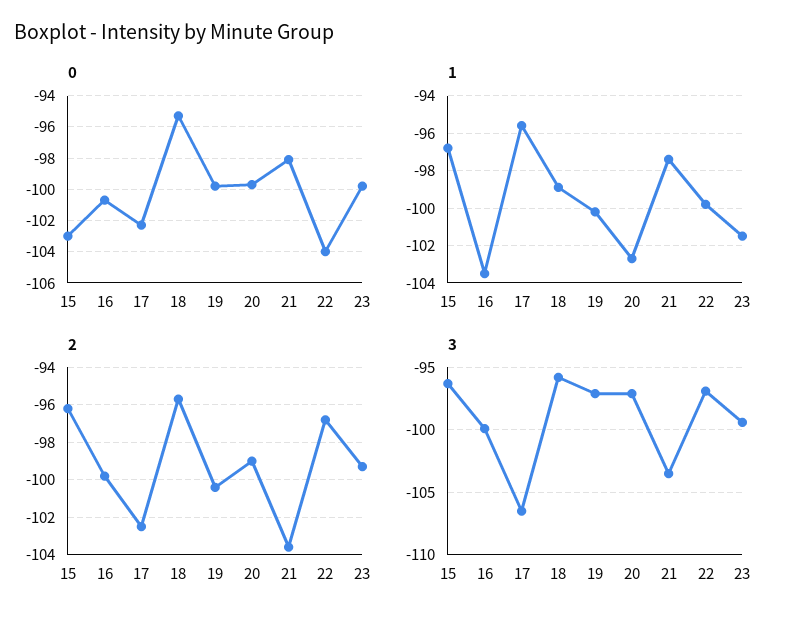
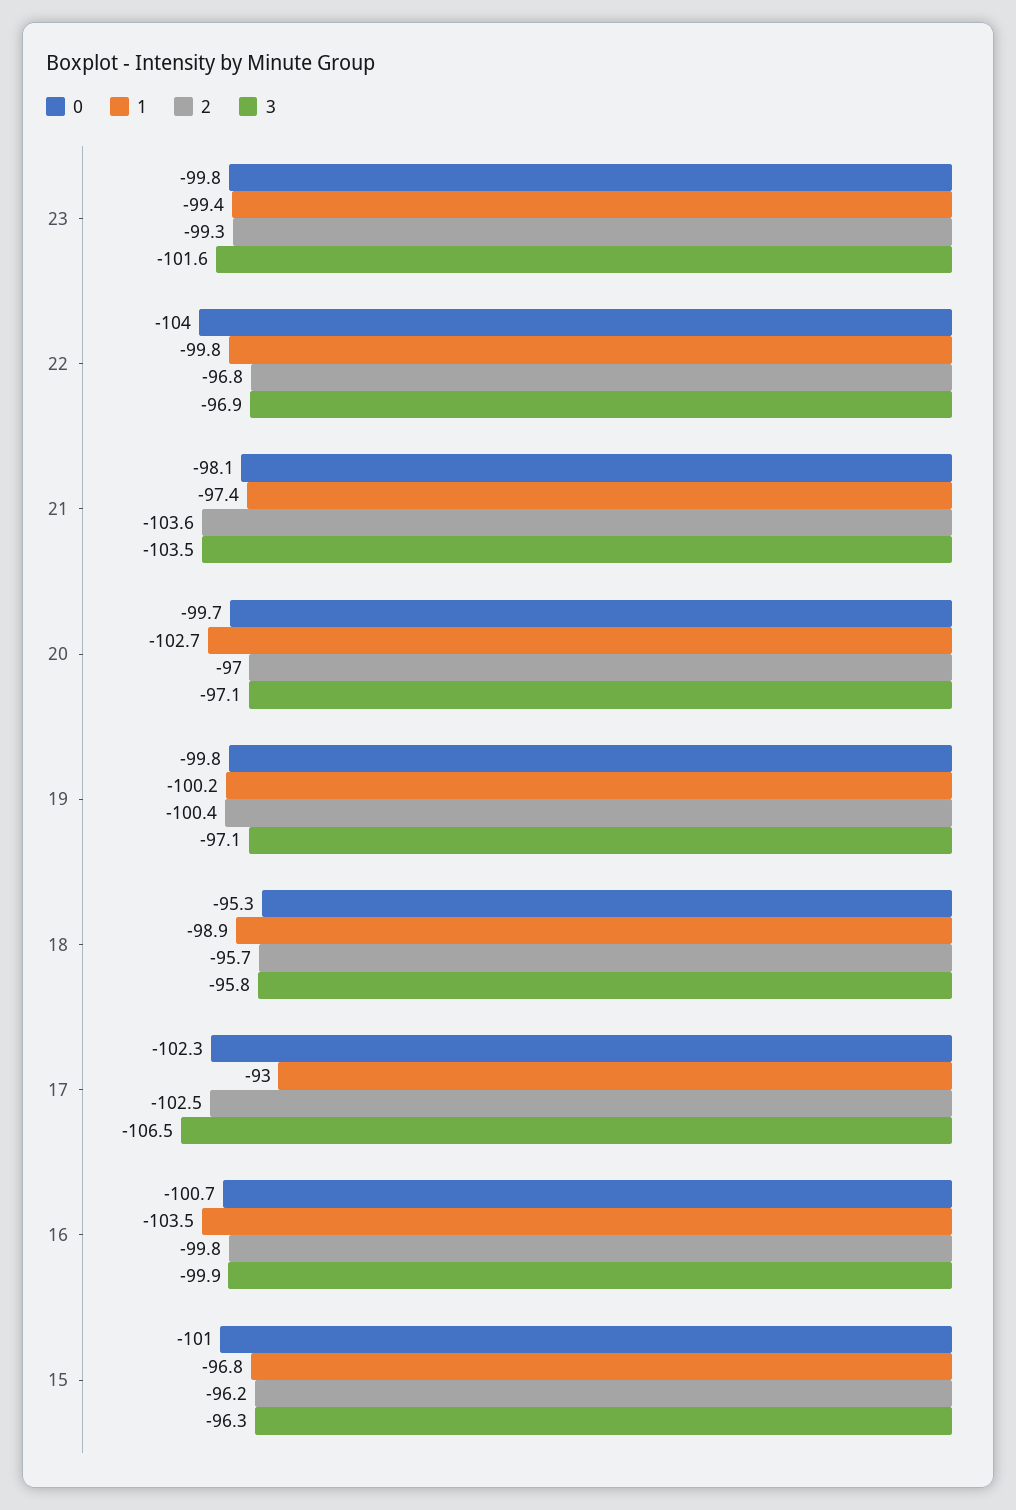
0, 15: -103 -> -101
1, 17: -95.5 -> -93
1, 23: -101.5 -> -99.4
2, 20: -99 -> -97
3, 23: -99.5 -> -101.6

